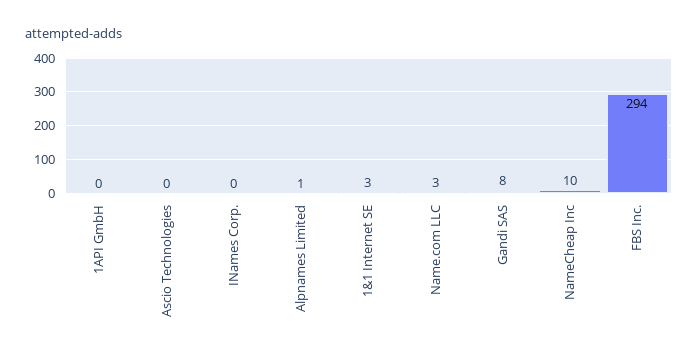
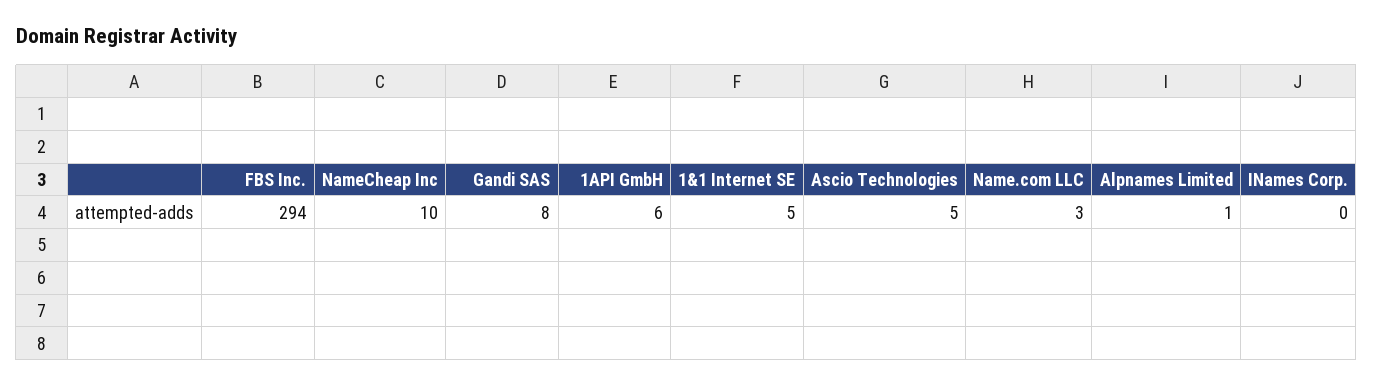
1API GmbH: 0 -> 6
Ascio Technologies: 0 -> 5
1&1 Internet SE: 3 -> 5

